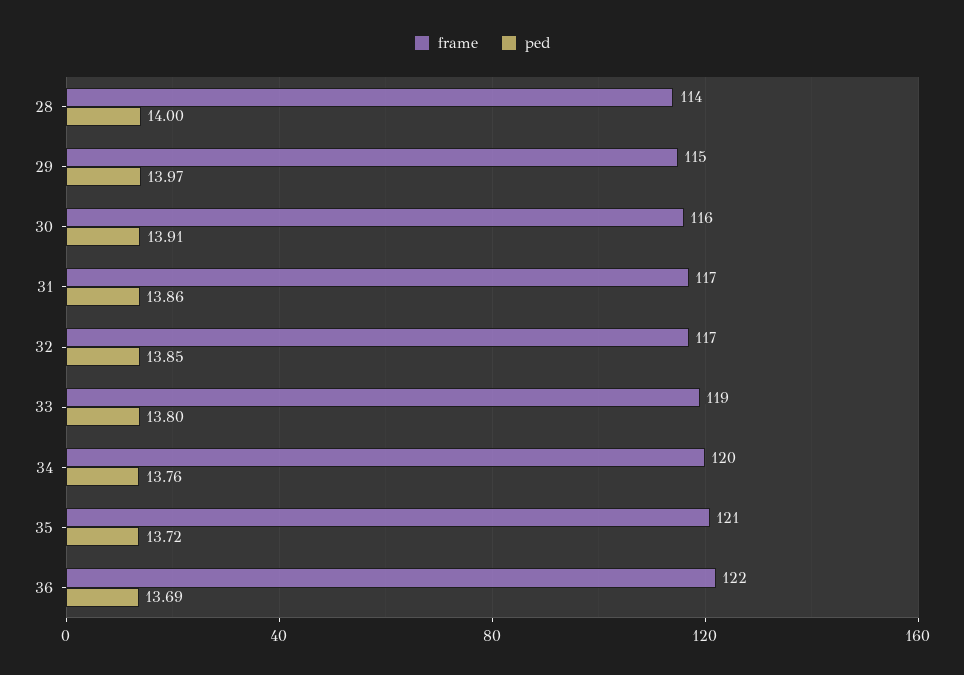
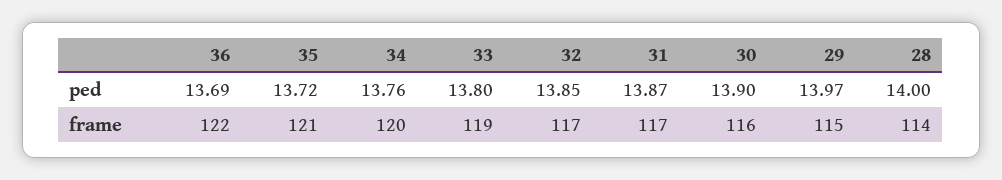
ped, 30: 13.91 -> 13.9
ped, 31: 13.86 -> 13.87

